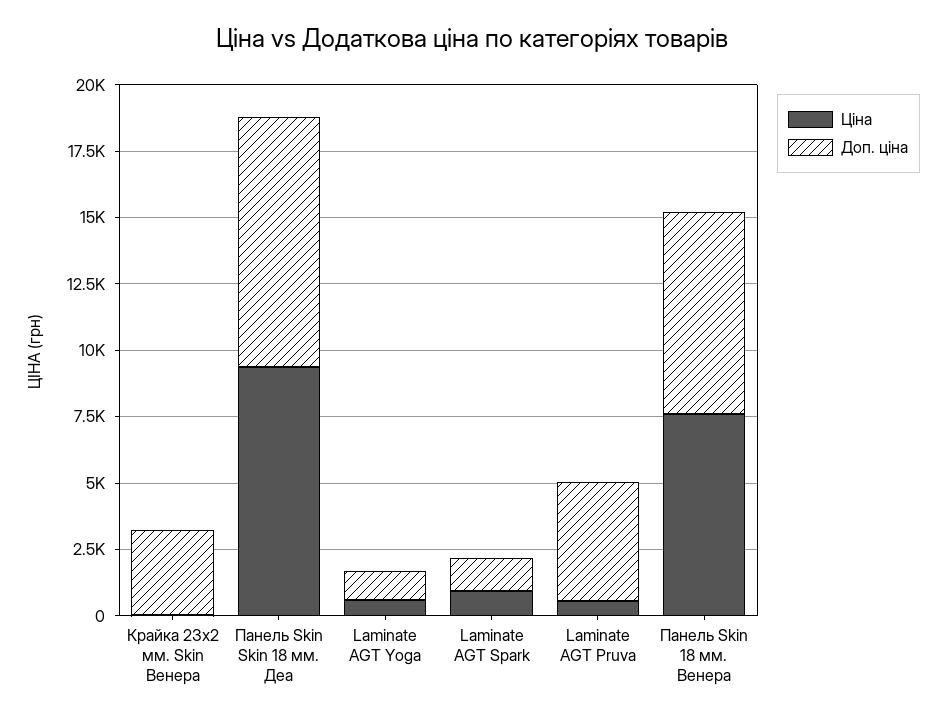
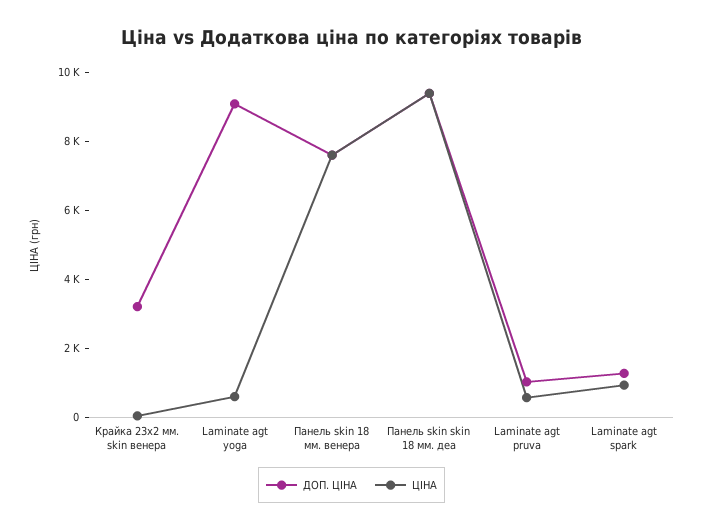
Доп. ціна, Laminate AGT Yoga: 1000 -> 9000
Доп. ціна, Laminate AGT Pruva: 4500 -> 1000

